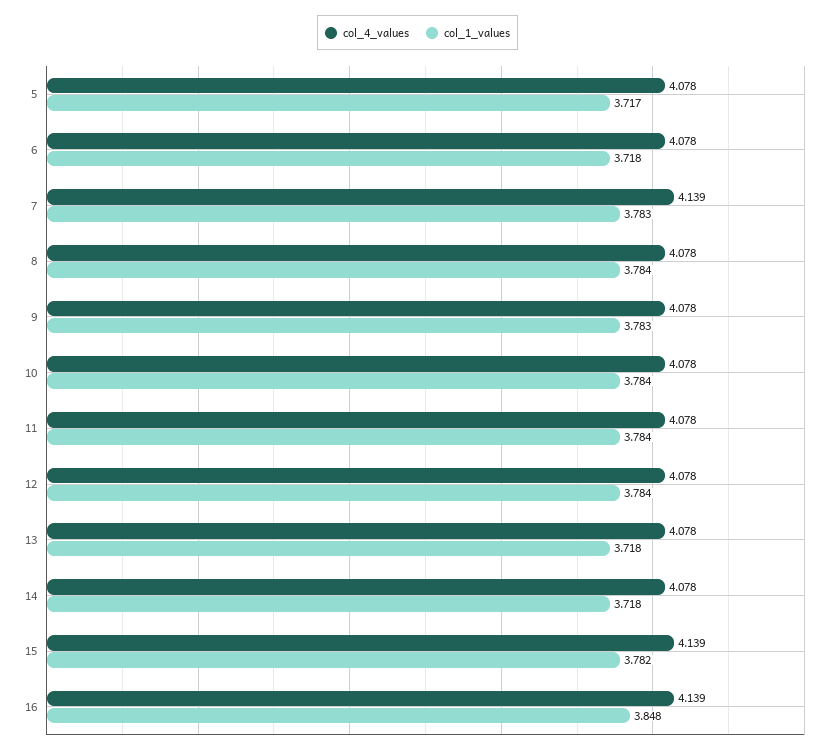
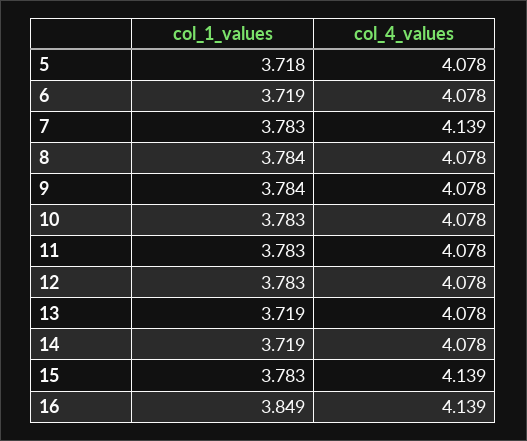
col_1_values, 5: 3.717 -> 3.718
col_1_values, 6: 3.718 -> 3.719
col_1_values, 9: 3.783 -> 3.784
col_1_values, 10: 3.784 -> 3.783
col_1_values, 11: 3.784 -> 3.783
col_1_values, 12: 3.784 -> 3.783
col_1_values, 13: 3.718 -> 3.719
col_1_values, 14: 3.718 -> 3.719
col_1_values, 15: 3.782 -> 3.783
col_1_values, 16: 3.848 -> 3.849

